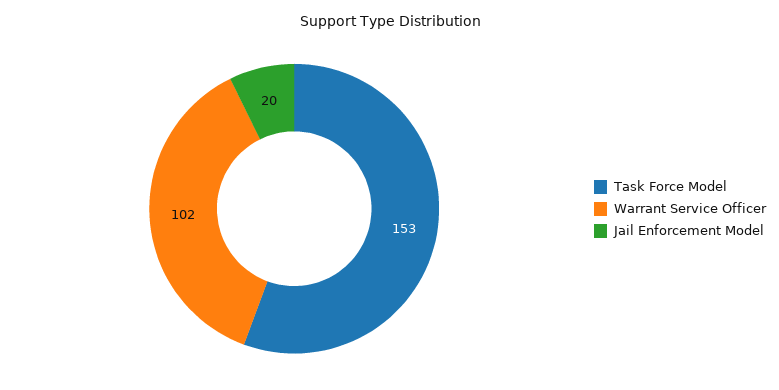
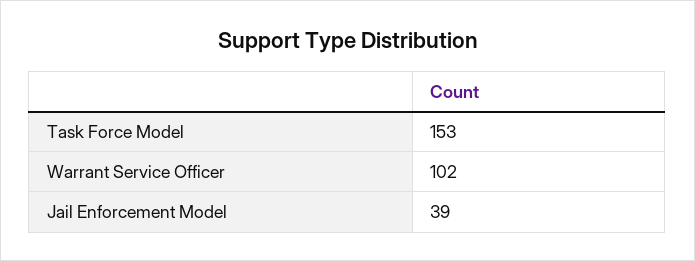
Jail Enforcement Model: 20 -> 39

